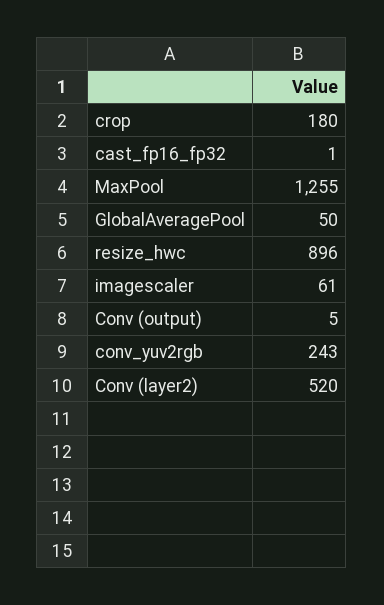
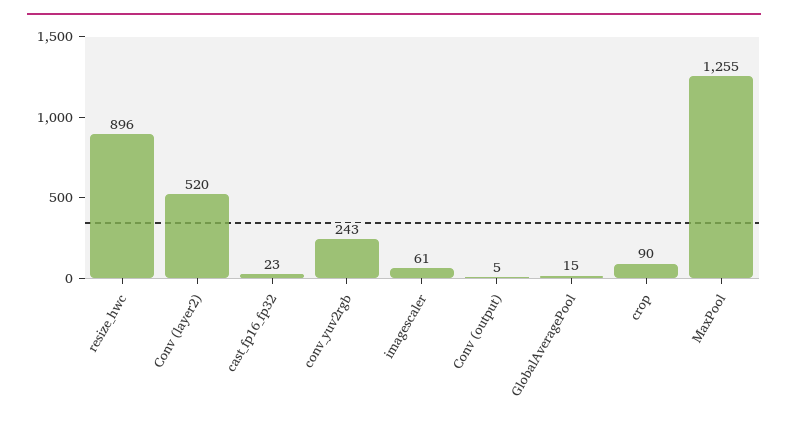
crop: 180 -> 90
cast_fp16_fp32: 1 -> 23
GlobalAveragePool: 50 -> 15

